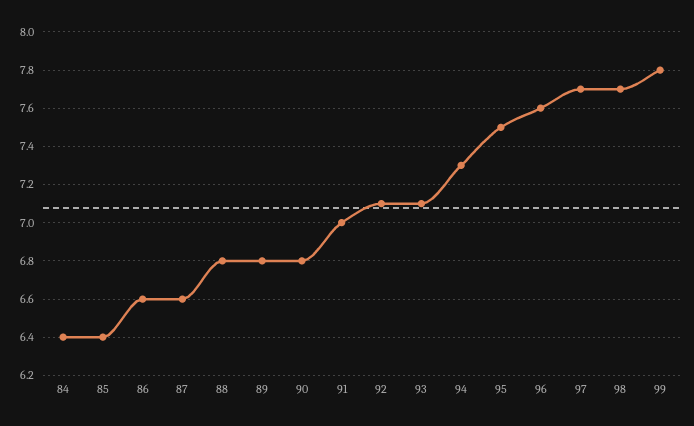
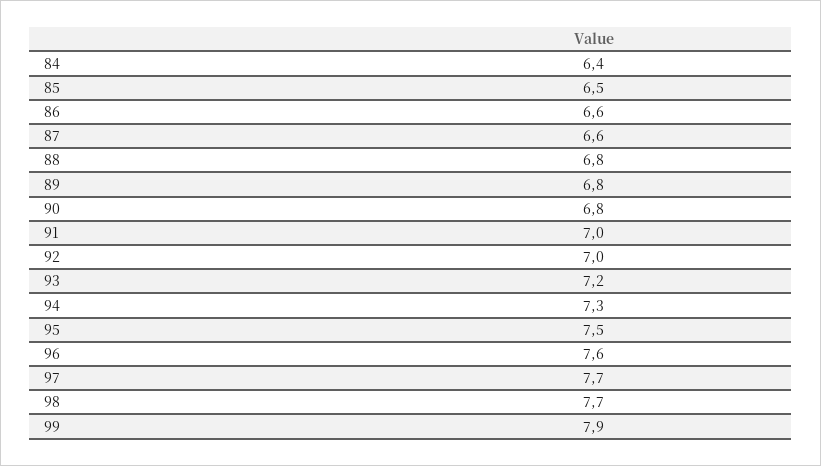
85: 6.4 -> 6.5
92: 7.1 -> 7
93: 7.1 -> 7.2
99: 7.8 -> 7.9

